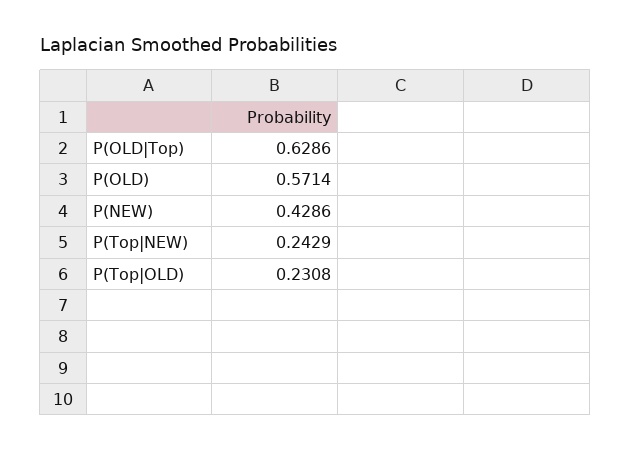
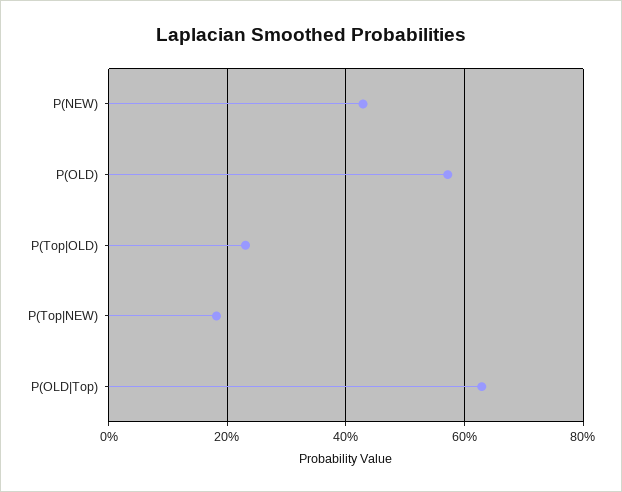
P(Top|NEW): 0.2429 -> 0.18

